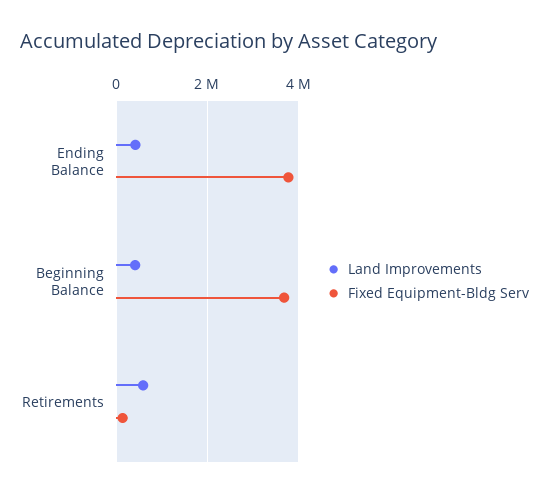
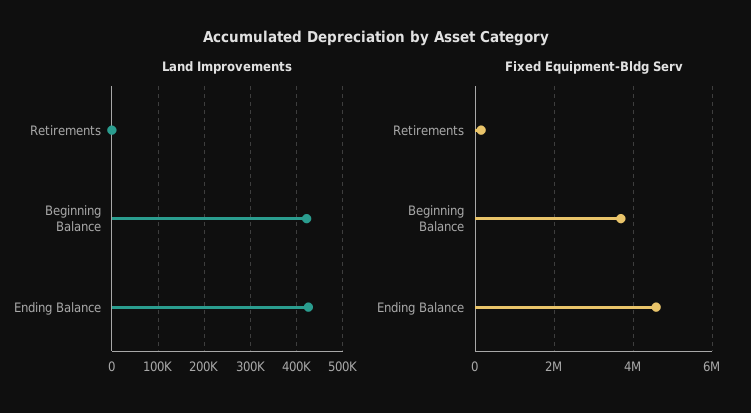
Fixed Equipment-Bldg Serv, Ending Balance: 3800000 -> 4600000
Land Improvements, Retirements: 600000 -> 0

